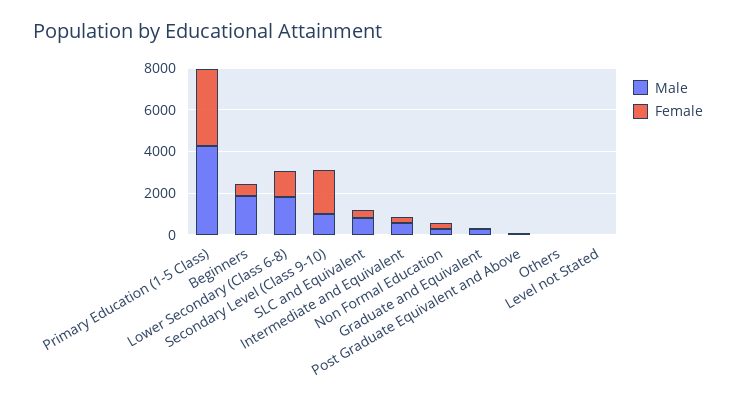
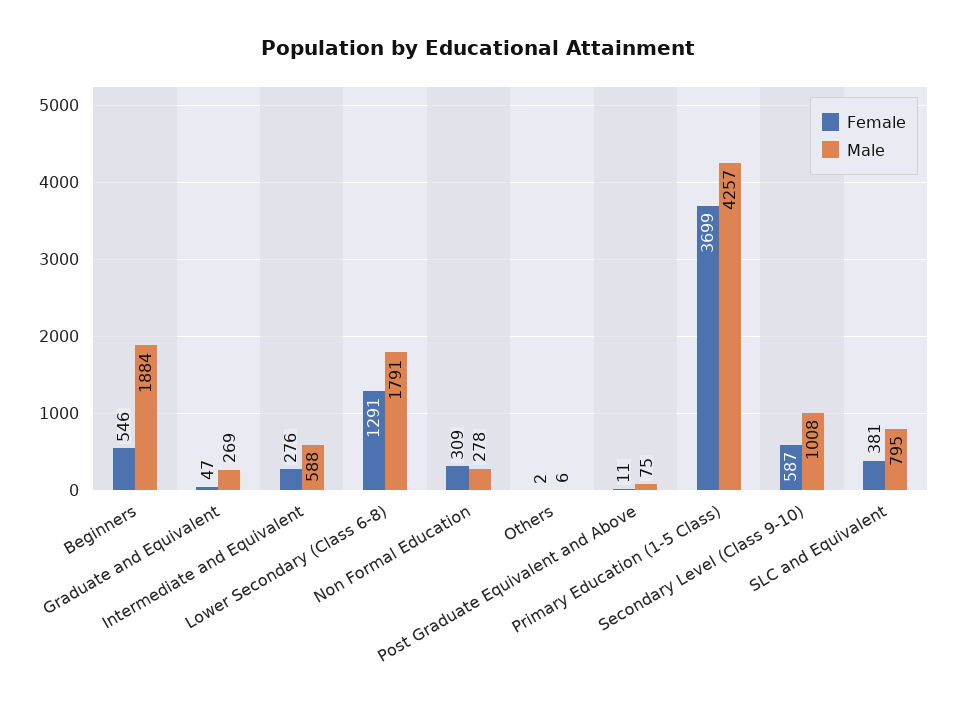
Female, Secondary Level (Class 9-10): 2000 -> 587
Male, Level not Stated: 0 -> none
Female, Level not Stated: 0 -> none

